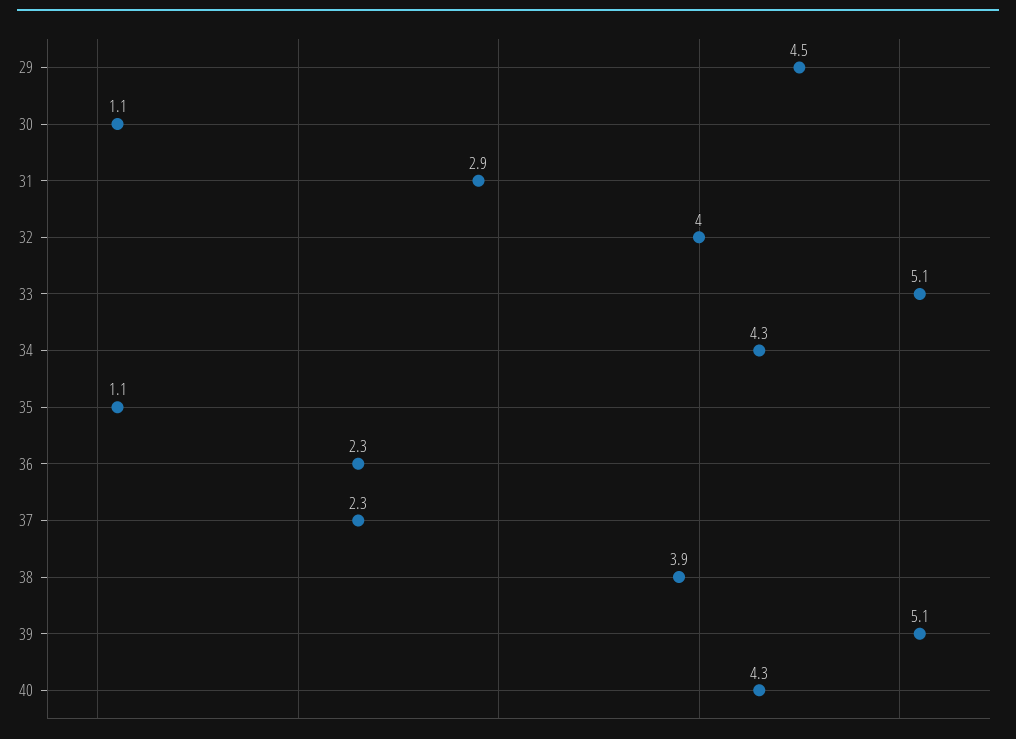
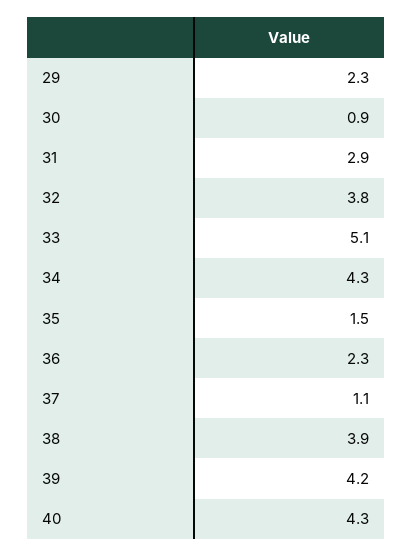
29: 4.5 -> 2.3
30: 1.1 -> 0.9
32: 4 -> 3.8
35: 1.1 -> 1.5
37: 2.3 -> 1.1
39: 5.1 -> 4.2

